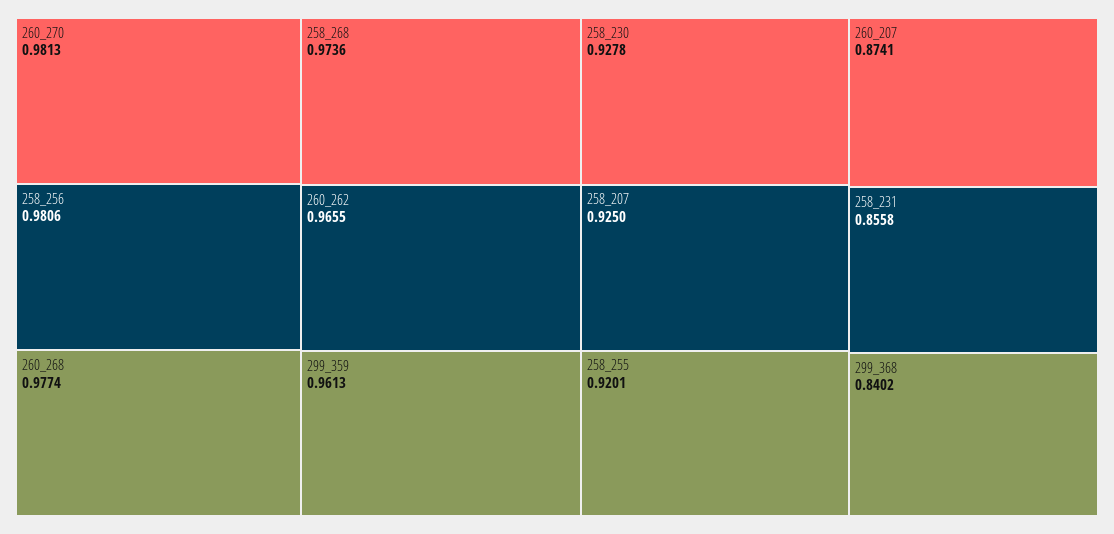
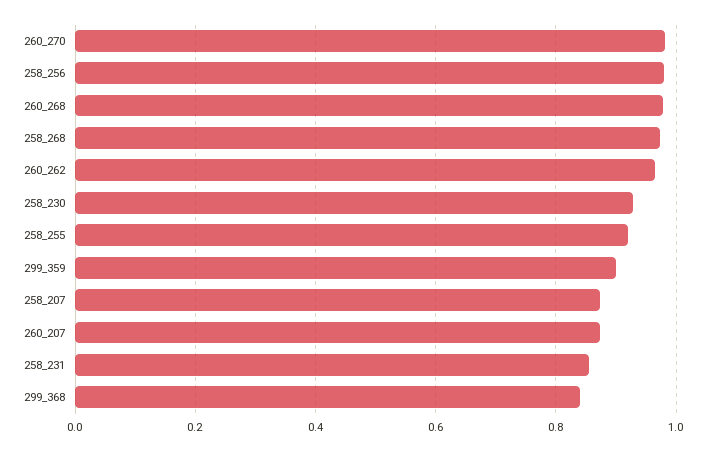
299_359: 0.9613 -> 0.9
258_207: 0.925 -> 0.88

